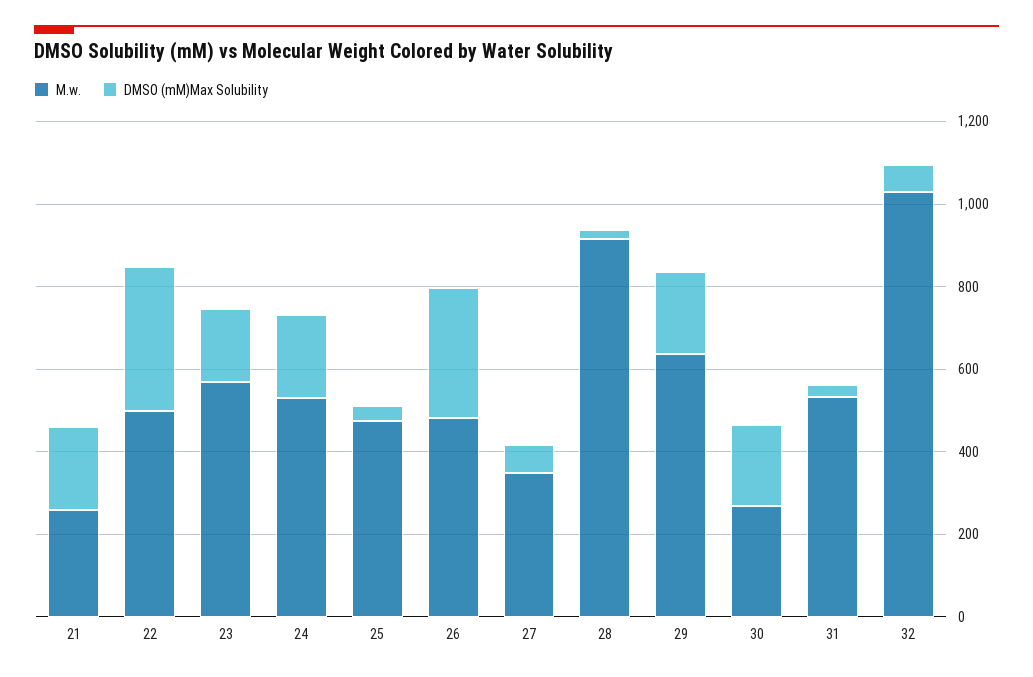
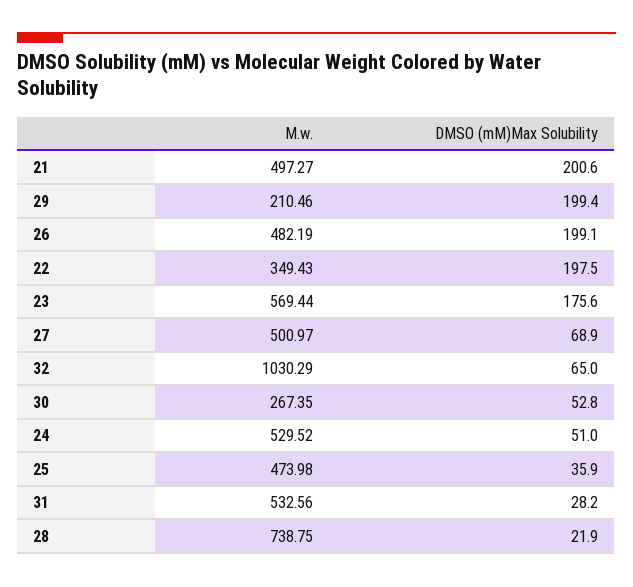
M.w., 21: 250 -> 497.27
M.w., 22: 500 -> 349.43
DMSO (mM)Max Solubility, 22: 350 -> 197.5
DMSO (mM)Max Solubility, 24: 200 -> 51
DMSO (mM)Max Solubility, 26: 300 -> 199.1
M.w., 27: 350 -> 500.97
M.w., 28: 900 -> 738.75
M.w., 29: 650 -> 210.46
DMSO (mM)Max Solubility, 30: 200 -> 52.8

